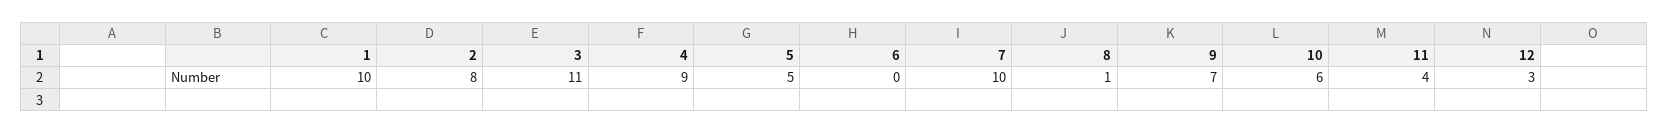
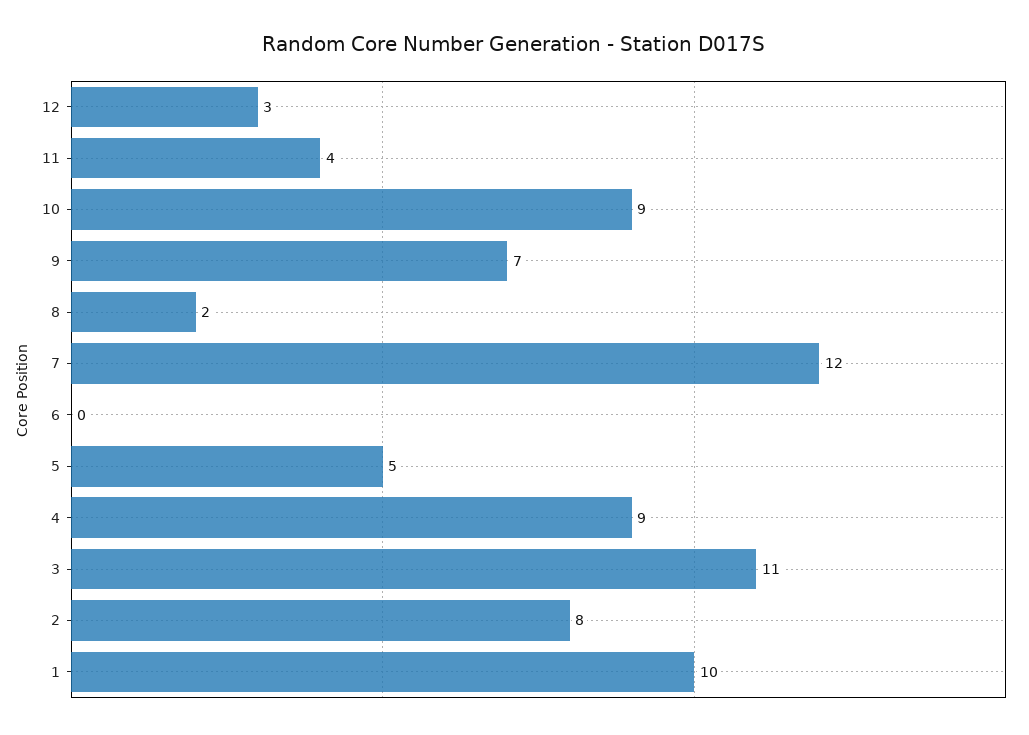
7: 10 -> 12
8: 1 -> 2
10: 6 -> 9

